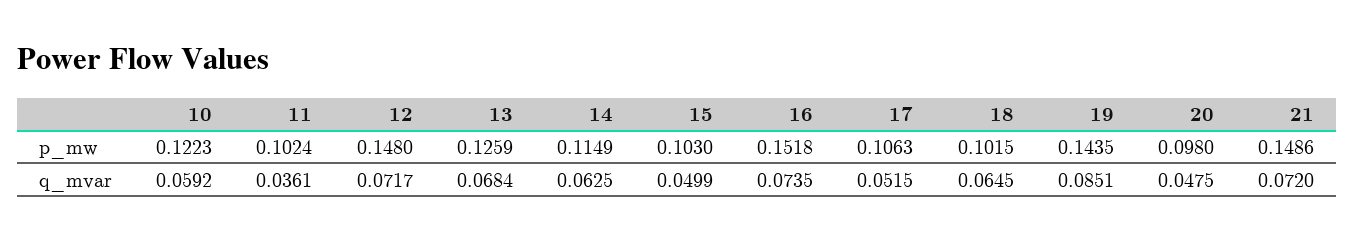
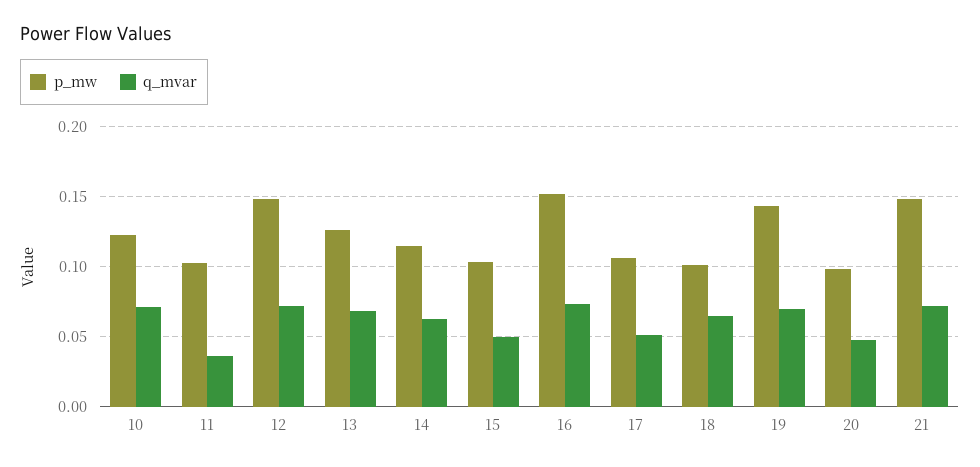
q_mvar, 10: 0.0592 -> 0.07
q_mvar, 19: 0.0851 -> 0.07

